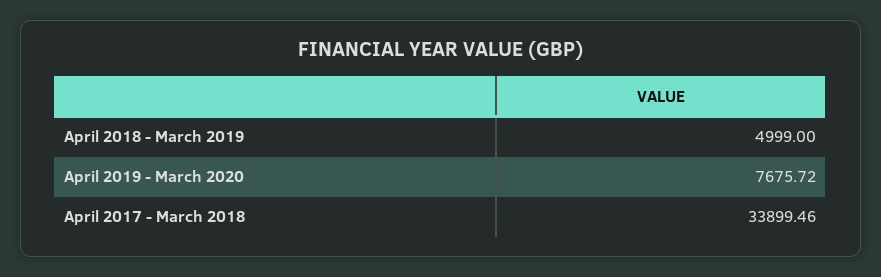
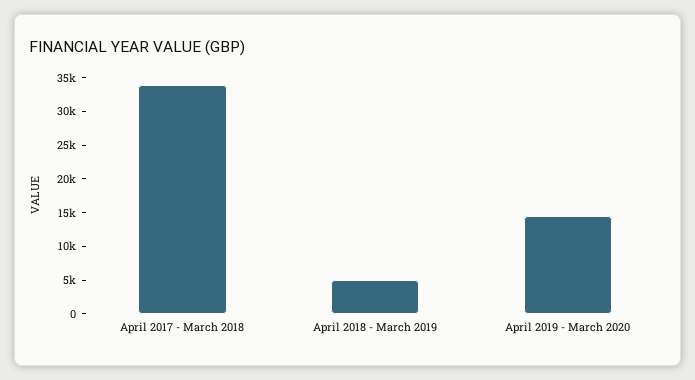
April 2019 - March 2020: 7675.72 -> 15000

